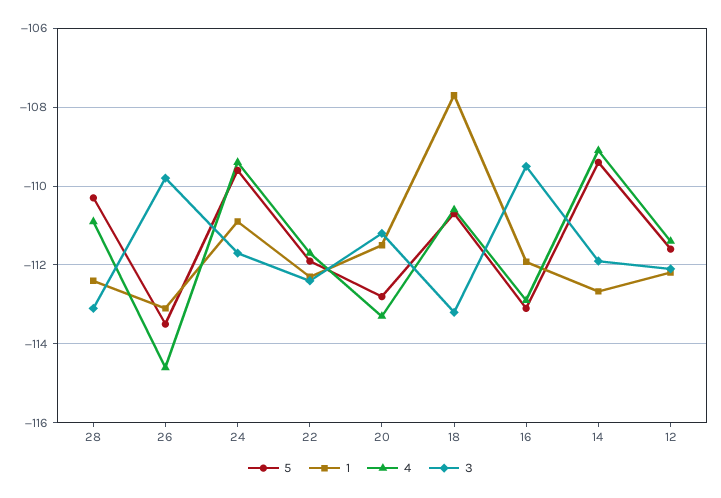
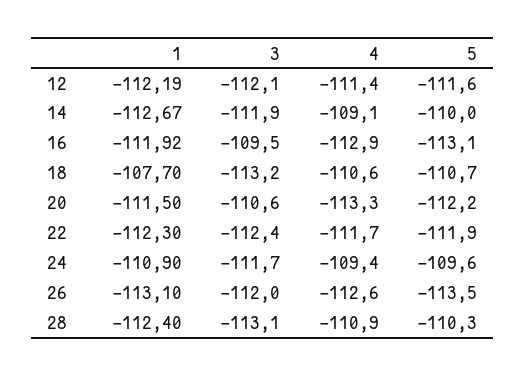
4, 26: -114.6 -> -112.6
3, 26: -109.8 -> -112
5, 20: -112.8 -> -112.2
3, 20: -111.2 -> -110.6
5, 14: -109.4 -> -110

